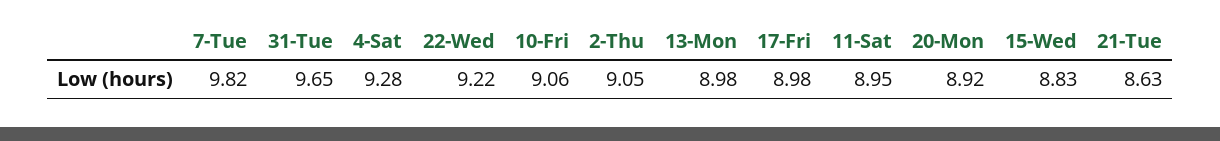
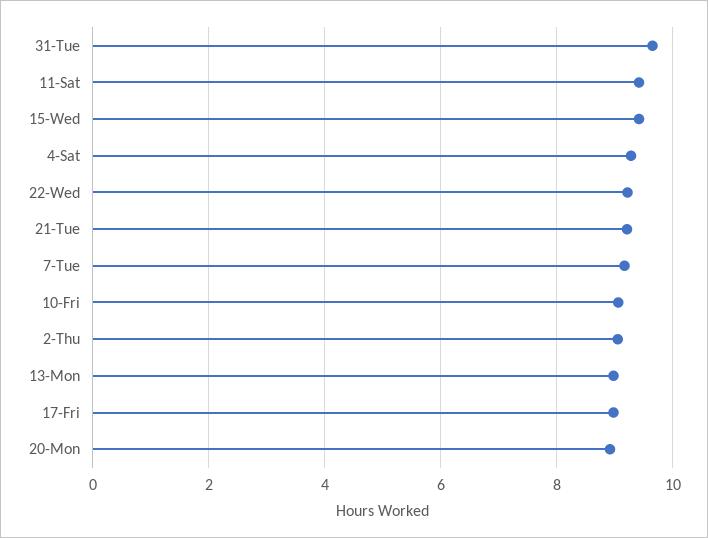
7-Tue: 9.82 -> 9.2
11-Sat: 8.95 -> 9.4
15-Wed: 8.83 -> 9.4
21-Tue: 8.63 -> 9.2

